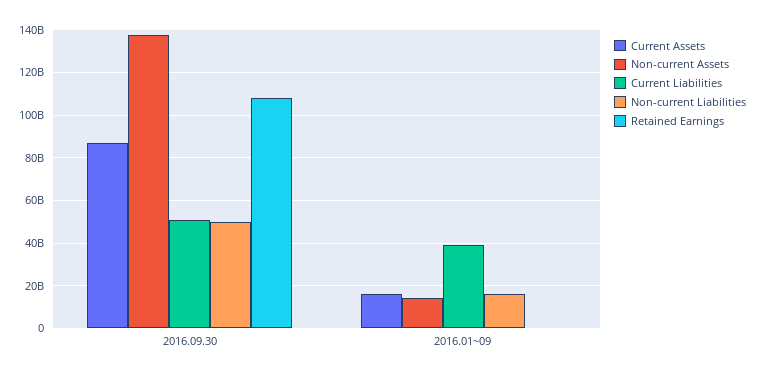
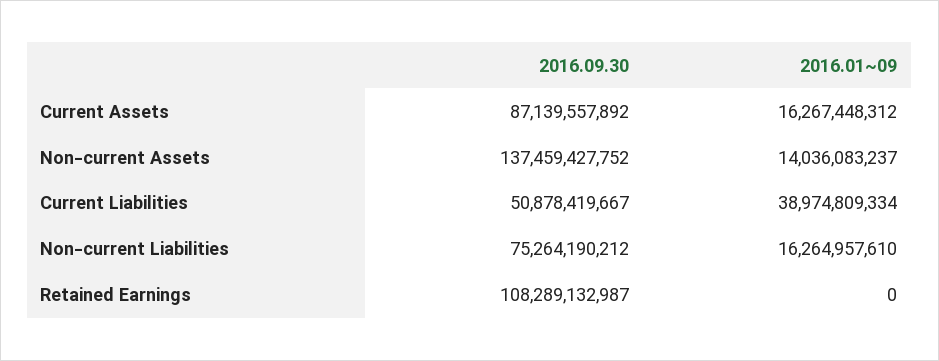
Non-current Liabilities, 2016.09.30: 50000000000 -> 75264190212

